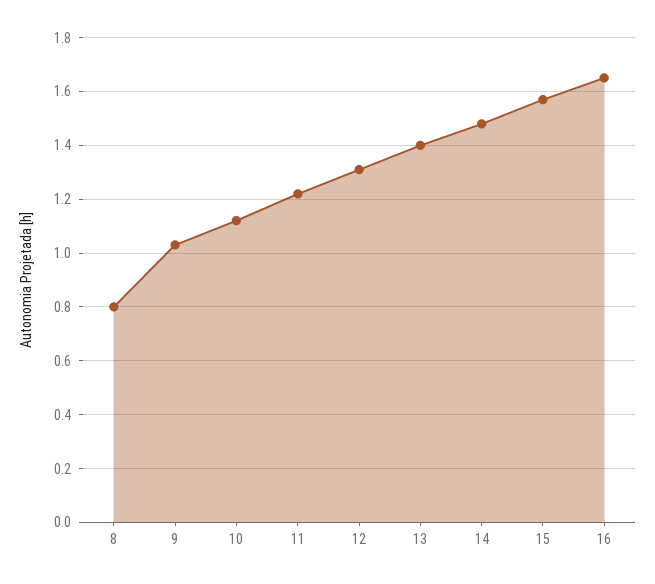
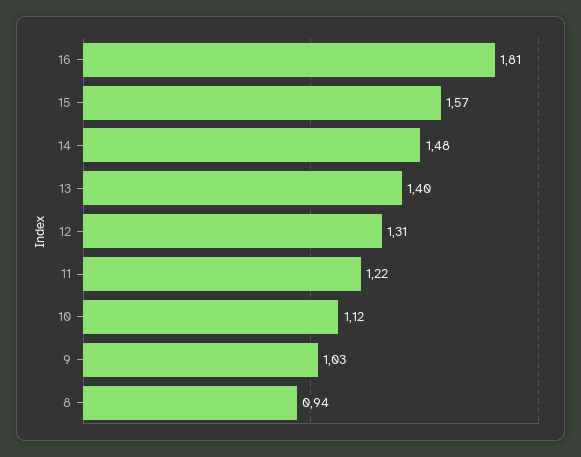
8: 0.8 -> 0.94
16: 1.65 -> 1.81

